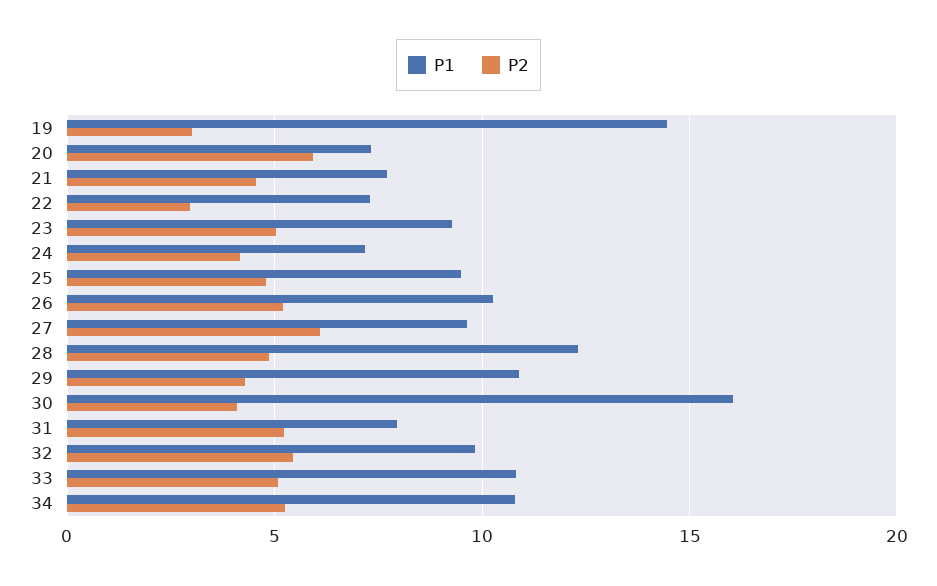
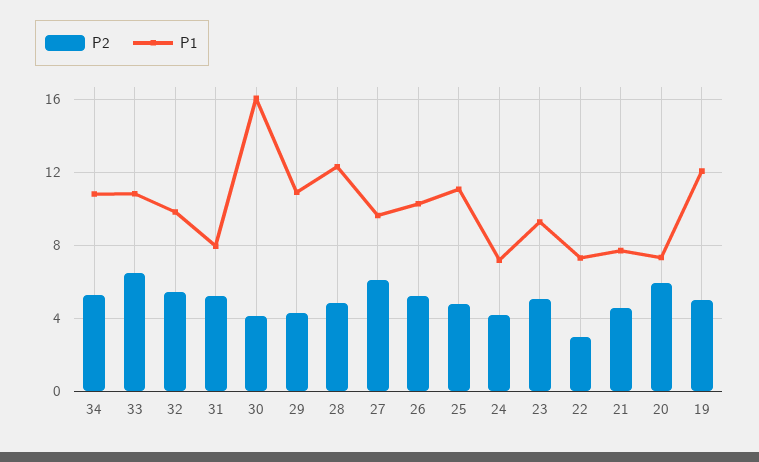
P1, 19: 14.5 -> 12
P2, 19: 3 -> 5
P1, 25: 9.5 -> 11
P2, 33: 5 -> 6.5

